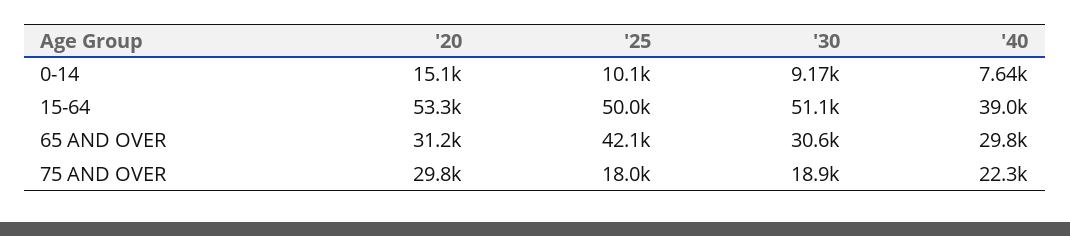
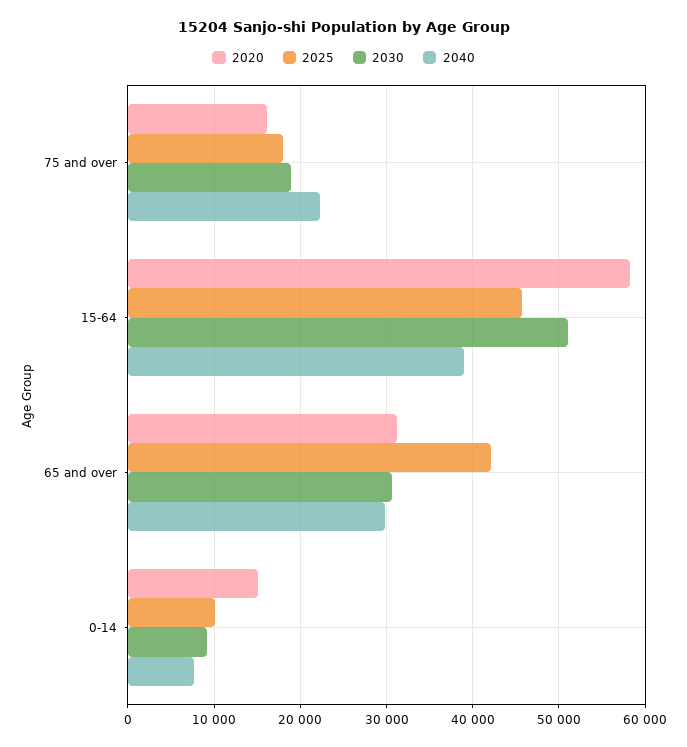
'20, 15-64: 53300 -> 58000
'25, 15-64: 50000 -> 46000
'20, 75 AND OVER: 29800 -> 16000

